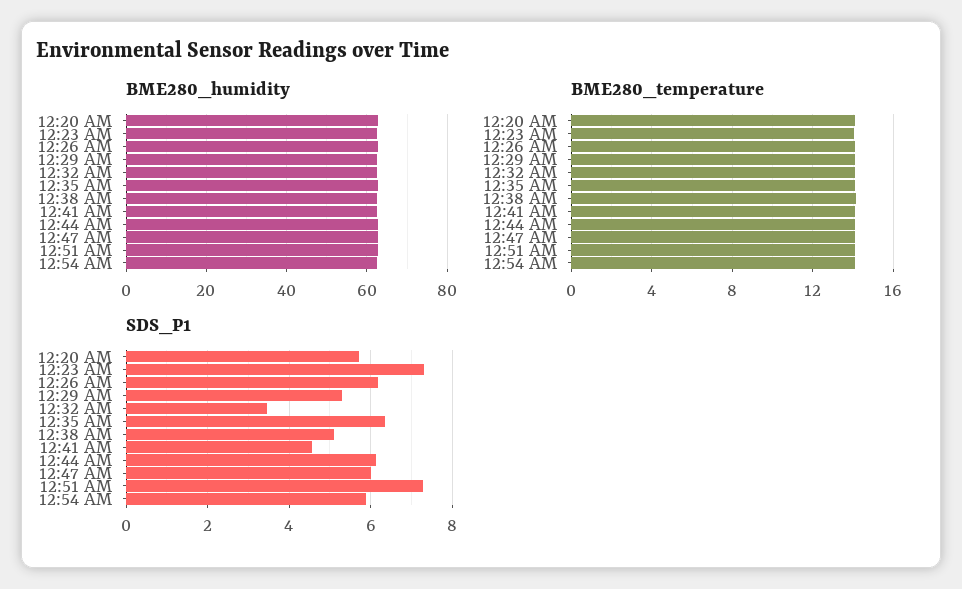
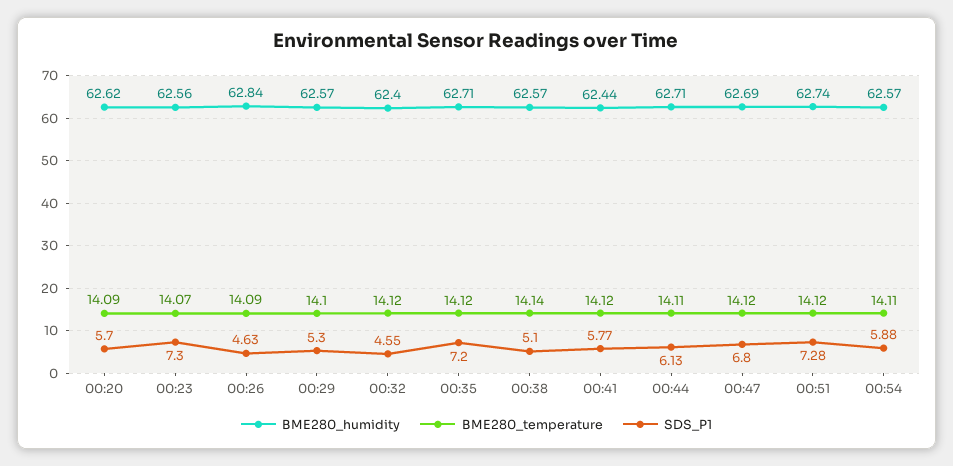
SDS_P1, 12:26 AM: 6.2 -> 4.63
SDS_P1, 12:32 AM: 3.4 -> 4.55
SDS_P1, 12:35 AM: 6.4 -> 7.2
SDS_P1, 12:41 AM: 4.6 -> 5.77
SDS_P1, 12:47 AM: 6 -> 6.8

